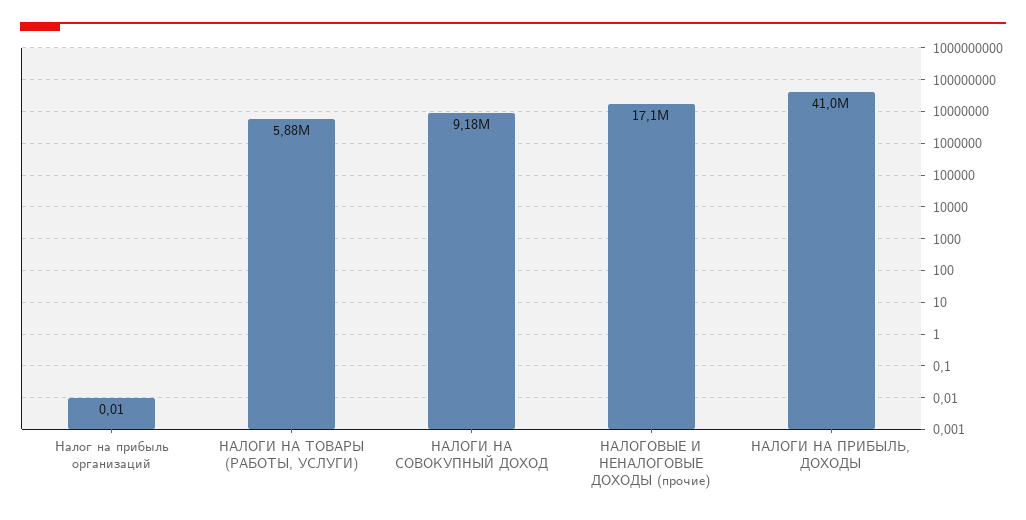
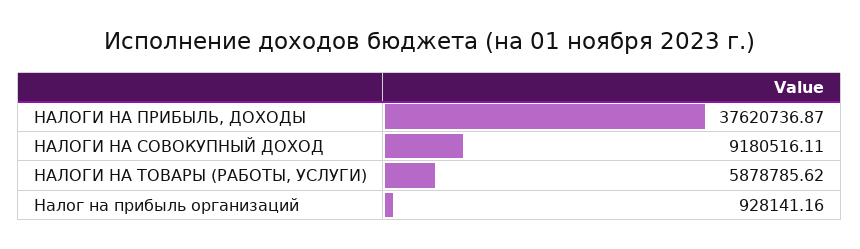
Налог на прибыль организаций: 0.01 -> 928141.16
НАЛОГОВЫЕ И НЕНАЛОГОВЫЕ ДОХОДЫ (прочие): 17100000 -> none
НАЛОГИ НА ПРИБЫЛЬ, ДОХОДЫ: 41000000 -> 37620736.87

